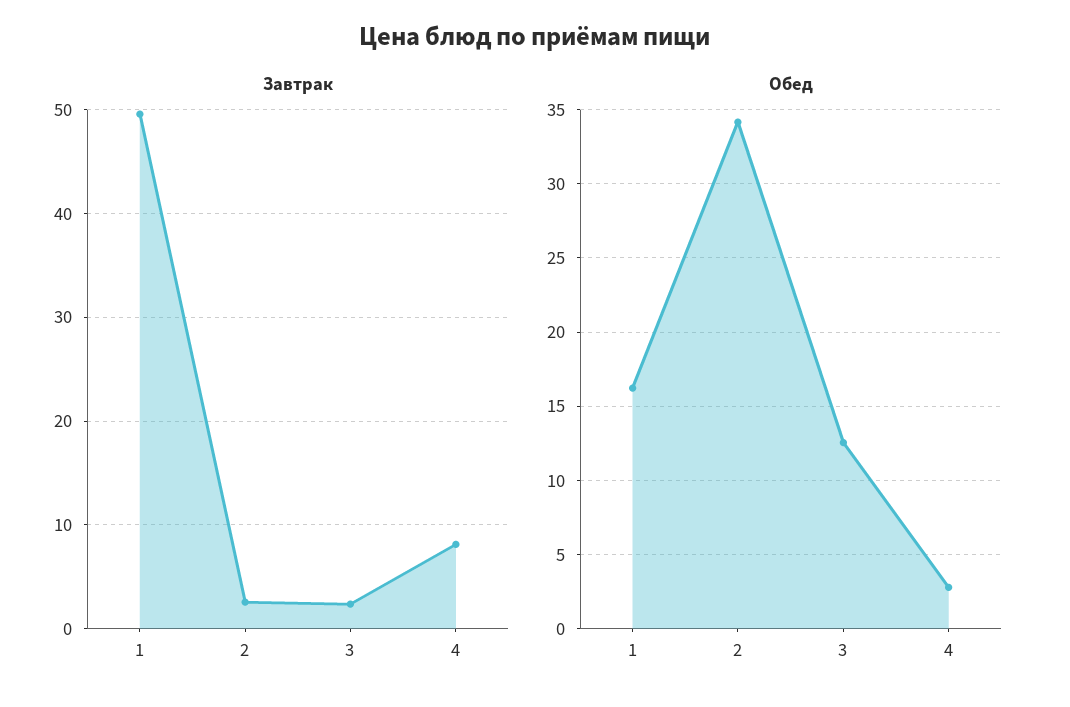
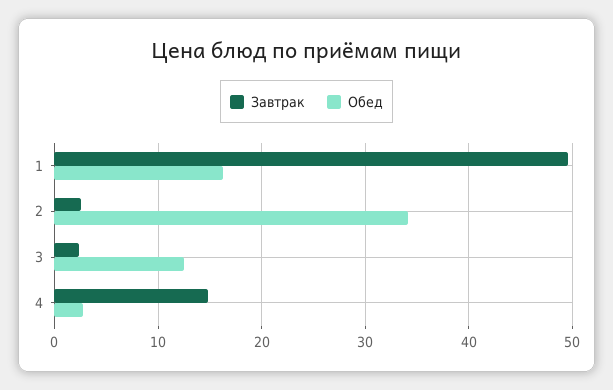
Завтрак, 4: 8 -> 15

